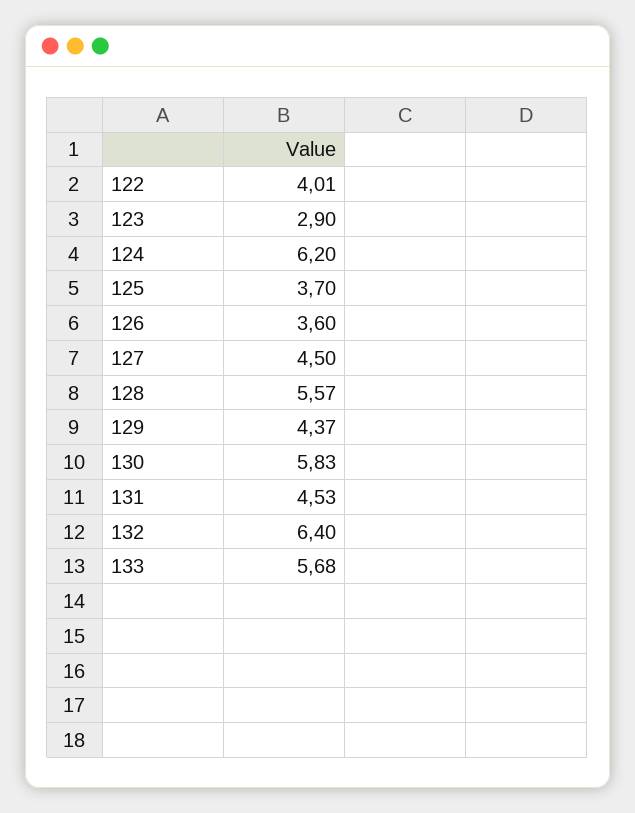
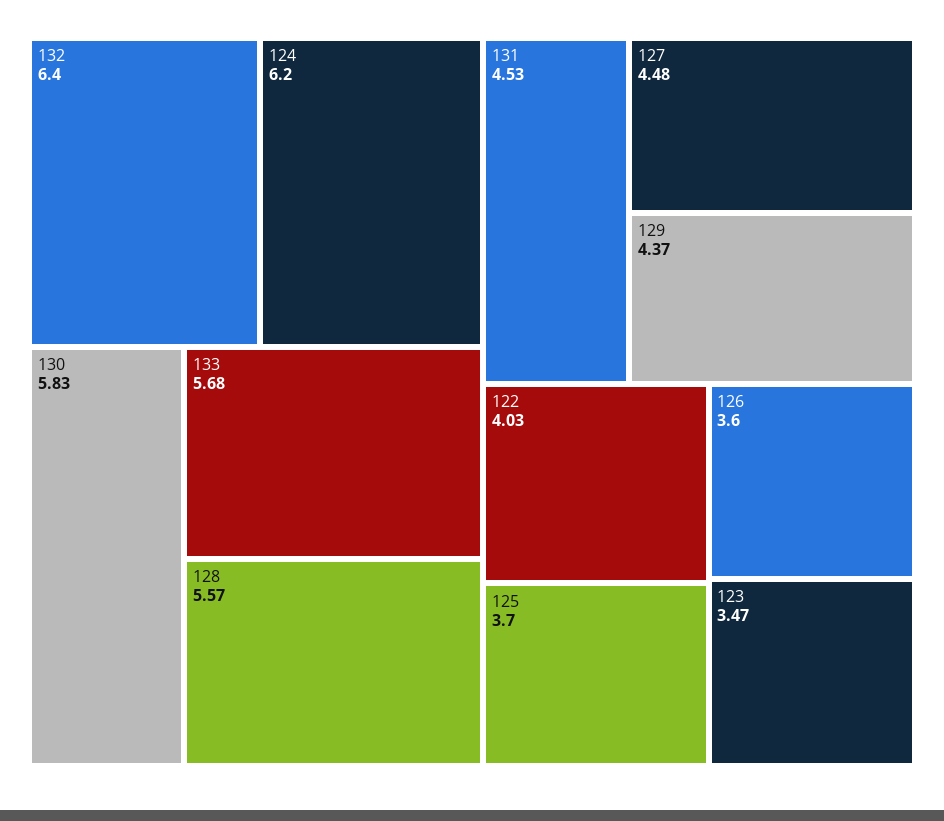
122: 4.01 -> 4.03
123: 2.9 -> 3.47
127: 4.5 -> 4.48

